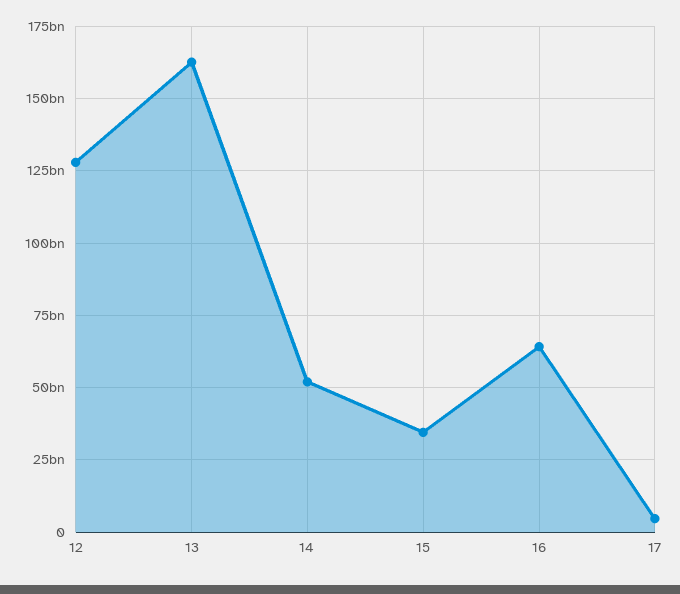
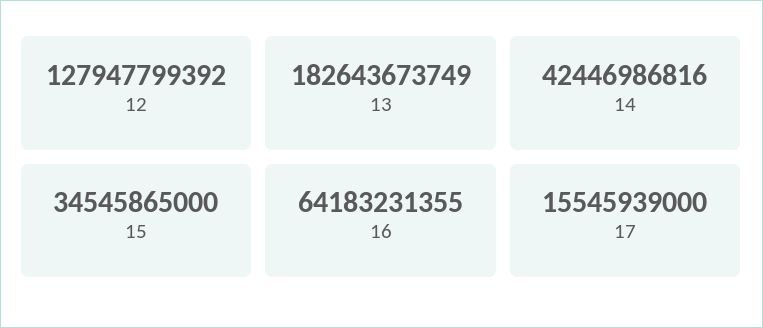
13: 162500000000 -> 182643673749
14: 52500000000 -> 42446986816
17: 5000000000 -> 15545939000

